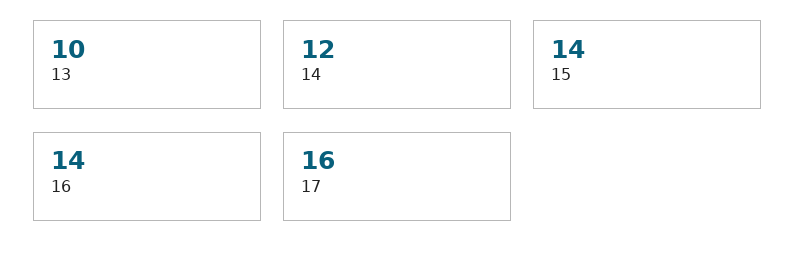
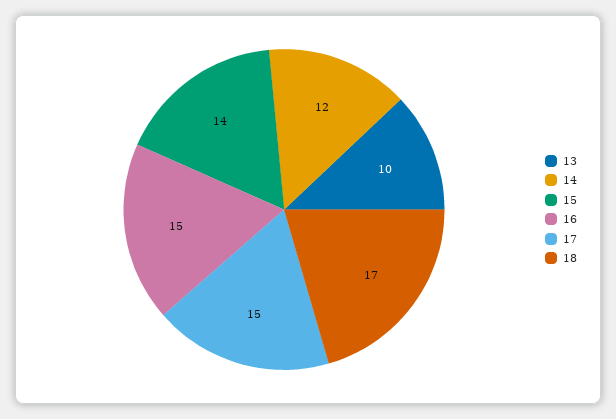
16: 14 -> 15
17: 16 -> 15
18: none -> 17

